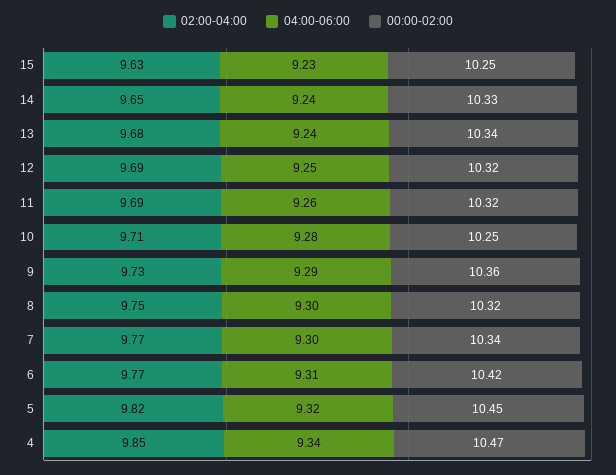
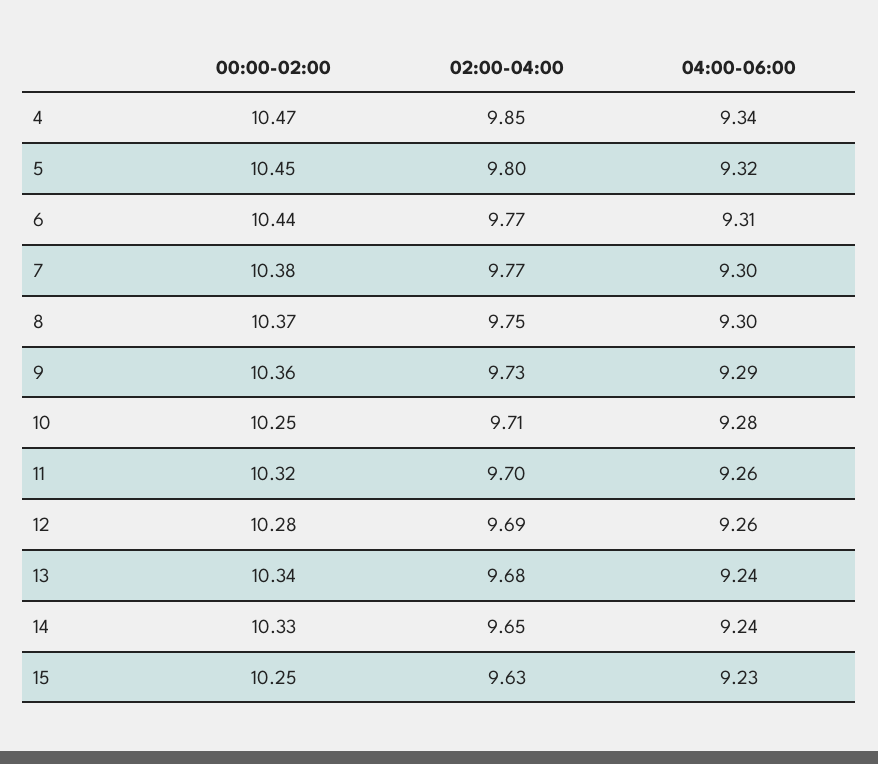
04:00-06:00, 12: 9.25 -> 9.26
00:00-02:00, 12: 10.32 -> 10.28
02:00-04:00, 11: 9.69 -> 9.7
00:00-02:00, 8: 10.32 -> 10.37
00:00-02:00, 7: 10.34 -> 10.38
00:00-02:00, 6: 10.42 -> 10.44
02:00-04:00, 5: 9.82 -> 9.8

